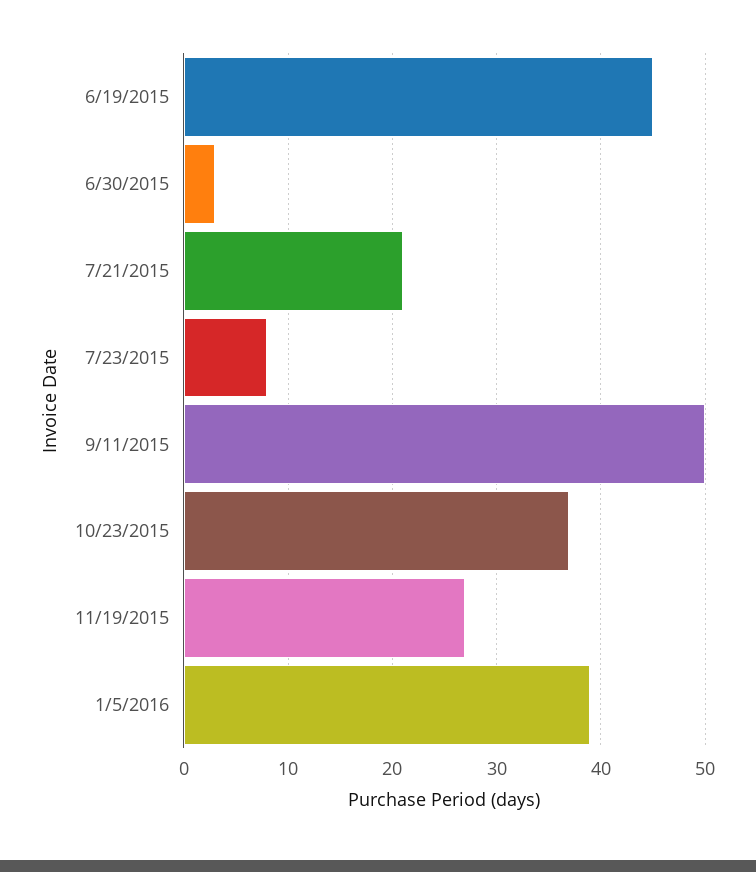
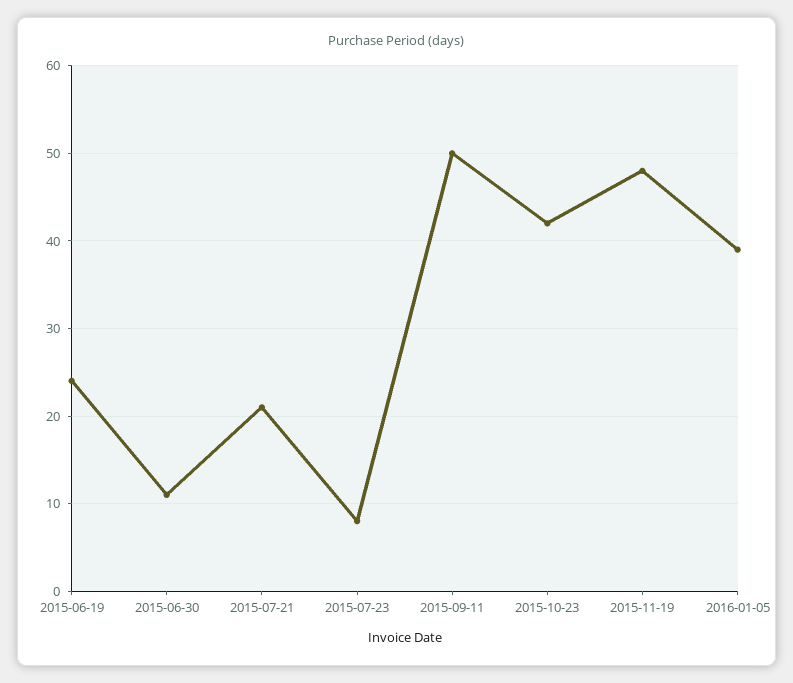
6/19/2015: 45 -> 24
6/30/2015: 3 -> 11
10/23/2015: 37 -> 42
11/19/2015: 27 -> 48

